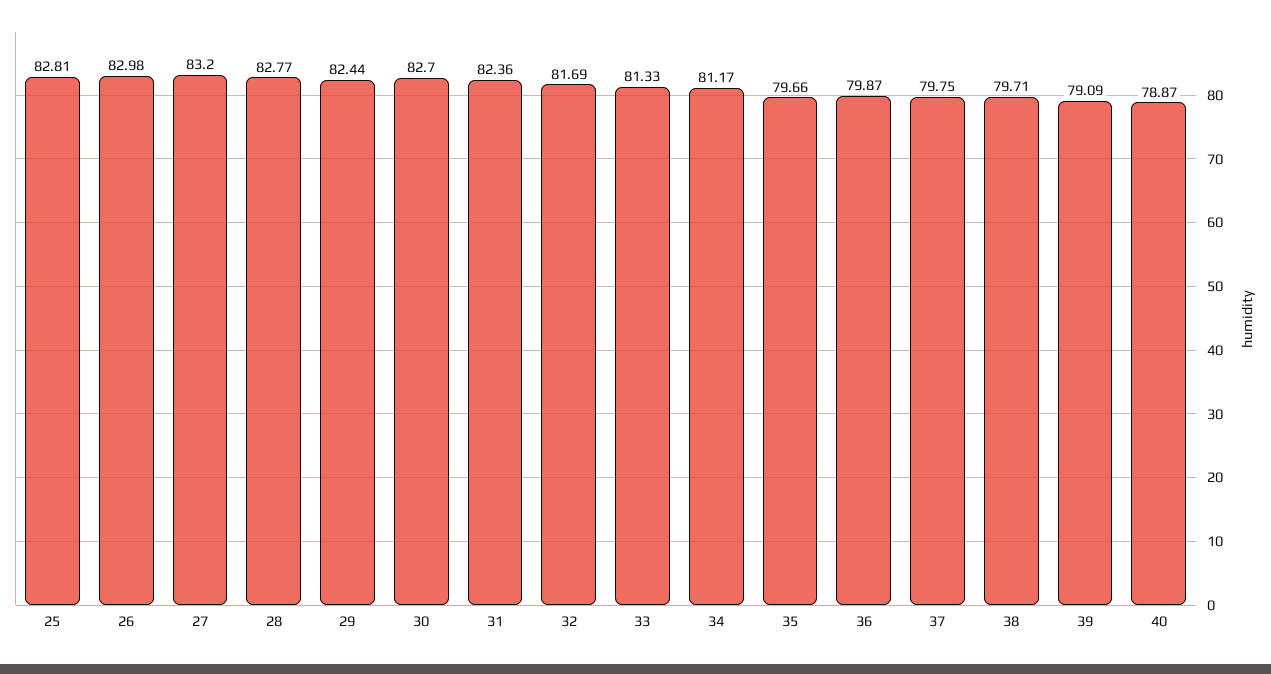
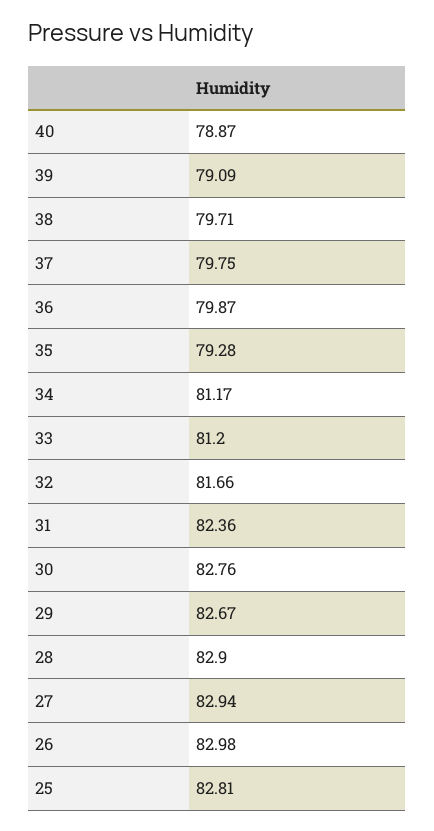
27: 83.2 -> 82.94
28: 82.77 -> 82.9
29: 82.44 -> 82.67
30: 82.7 -> 82.76
32: 81.69 -> 81.66
33: 81.33 -> 81.2
35: 79.66 -> 79.28

